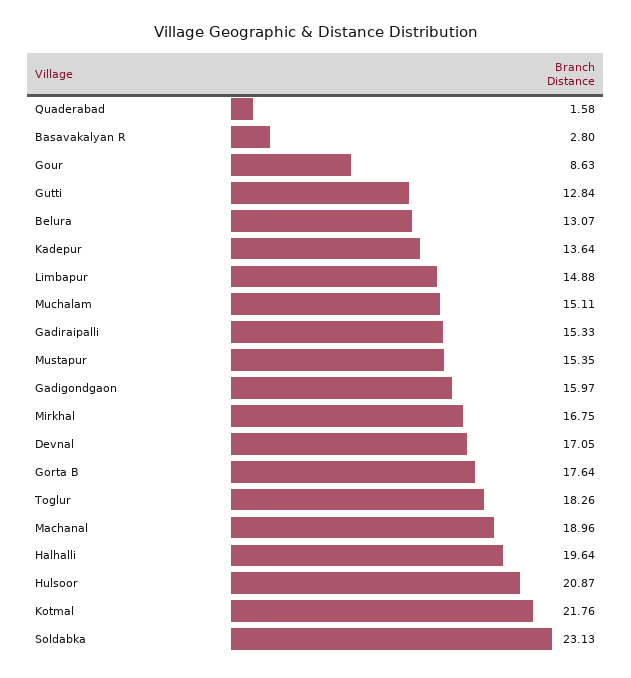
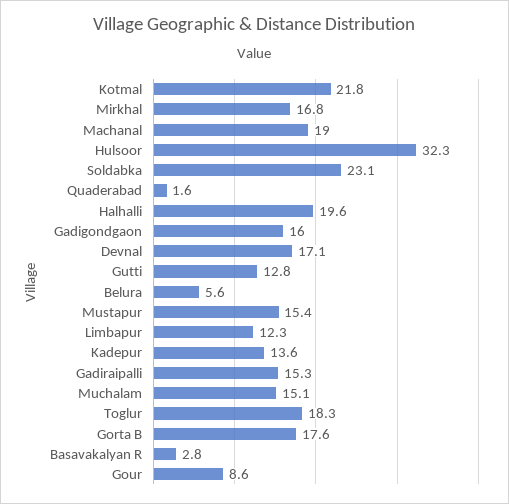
Belura: 13.07 -> 5.6
Limbapur: 14.88 -> 12.3
Hulsoor: 20.87 -> 32.3

